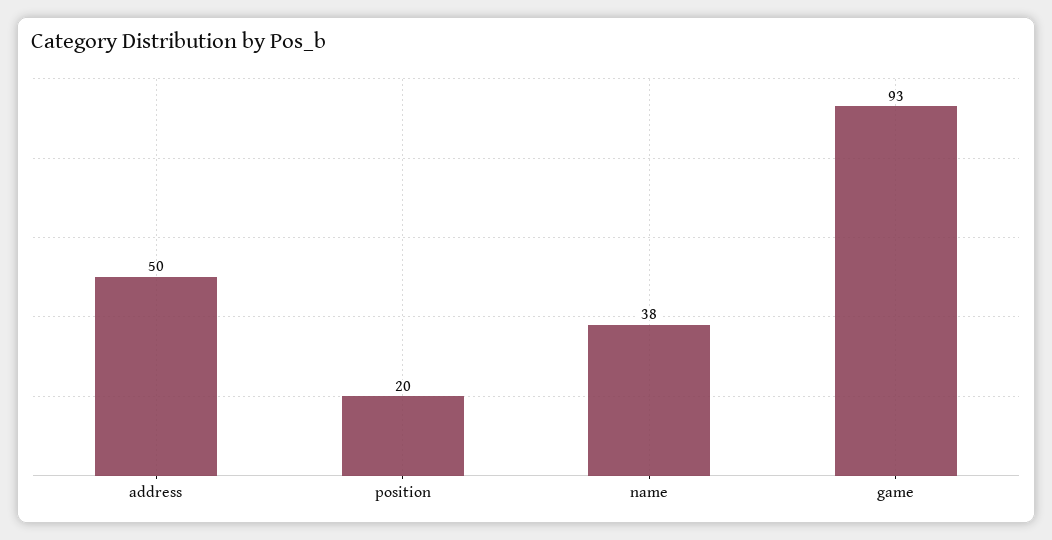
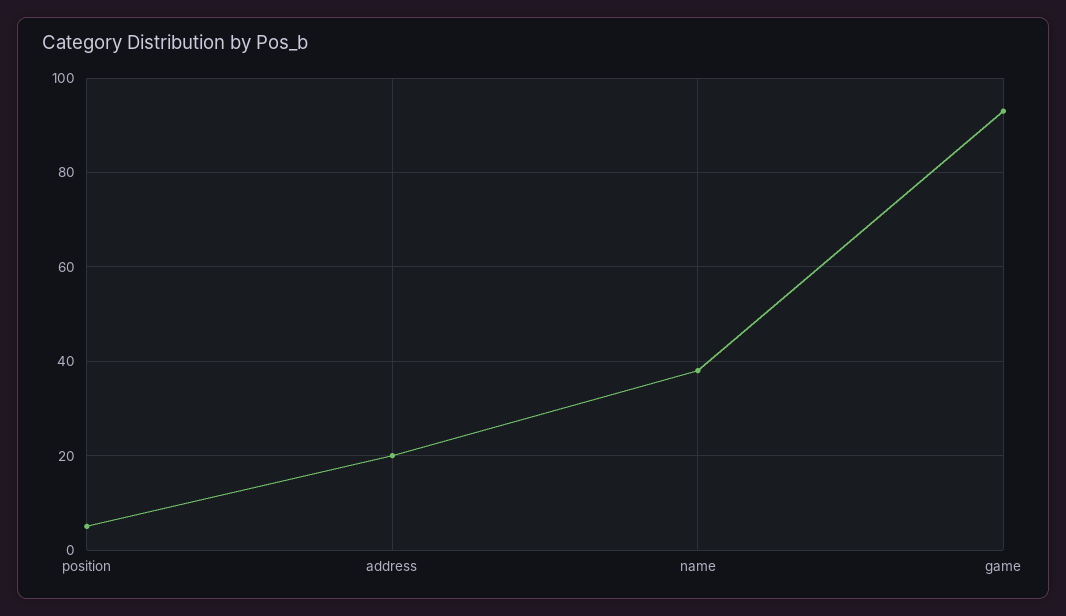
address: 50 -> 20
position: 20 -> 5

